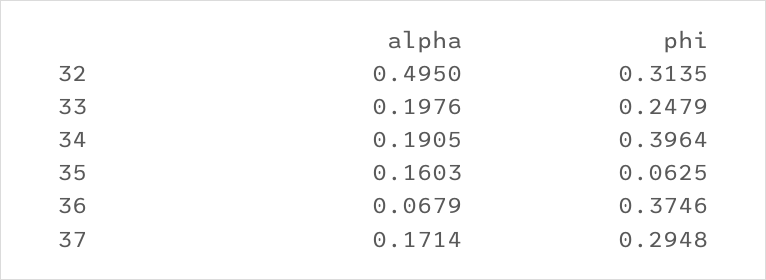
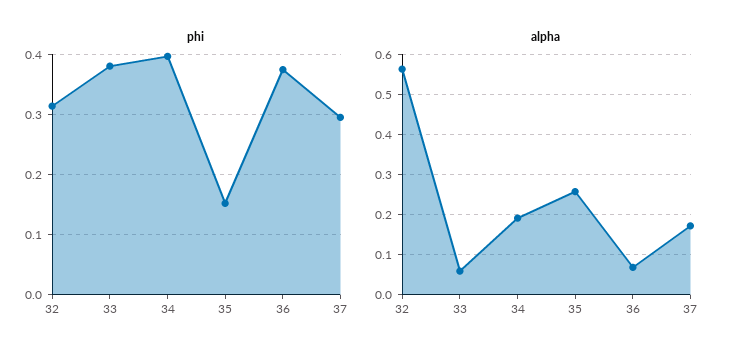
alpha, 32: 0.495 -> 0.56
alpha, 33: 0.1976 -> 0.06
phi, 33: 0.2479 -> 0.38
alpha, 35: 0.1603 -> 0.26
phi, 35: 0.0625 -> 0.15

